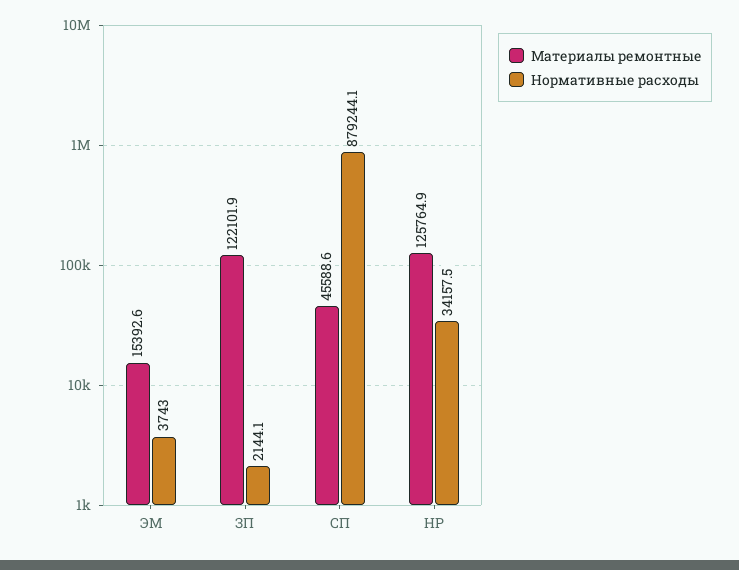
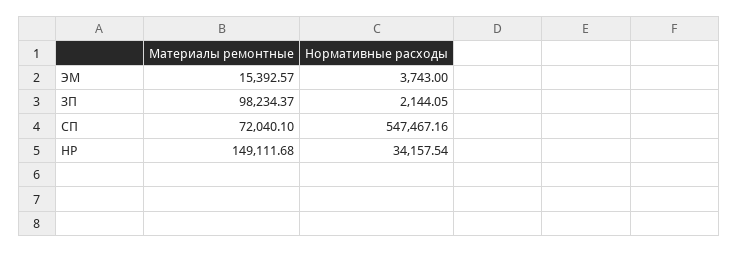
Материалы ремонтные, ЗП: 122101.9 -> 98234.37
Материалы ремонтные, СП: 45588.6 -> 72040.1
Нормативные расходы, СП: 879244.1 -> 547467.16
Материалы ремонтные, НР: 125764.9 -> 149111.68

